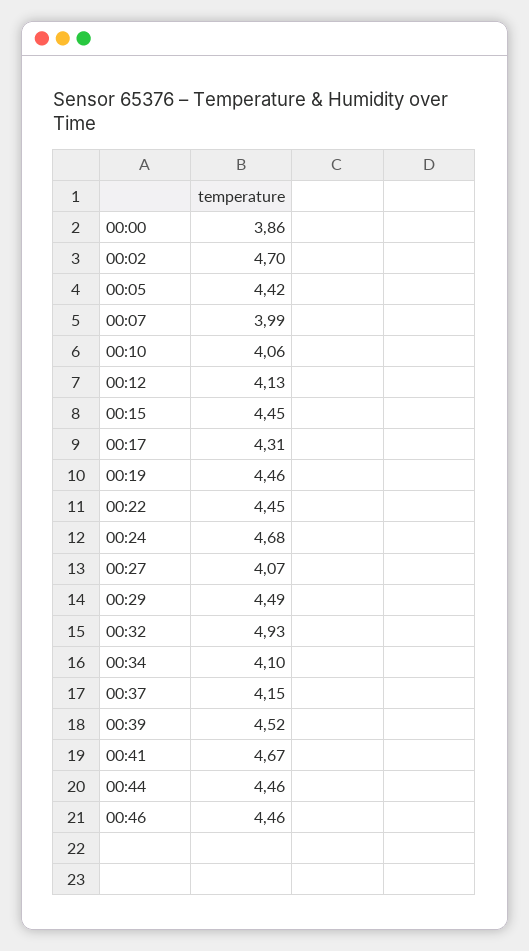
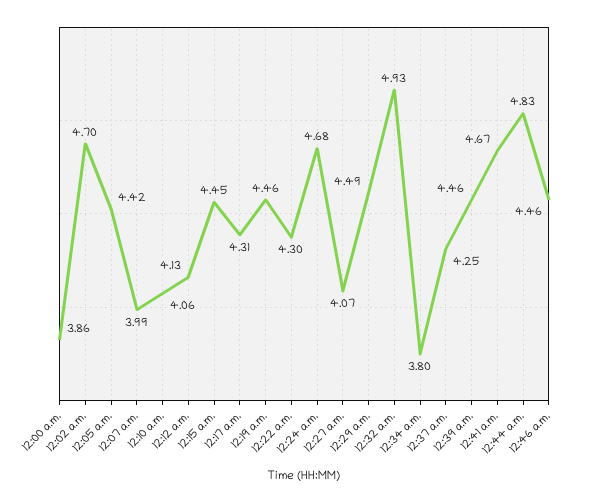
00:22: 4.45 -> 4.3
00:34: 4.1 -> 3.8
00:37: 4.15 -> 4.25
00:39: 4.52 -> 4.46
00:44: 4.46 -> 4.83

